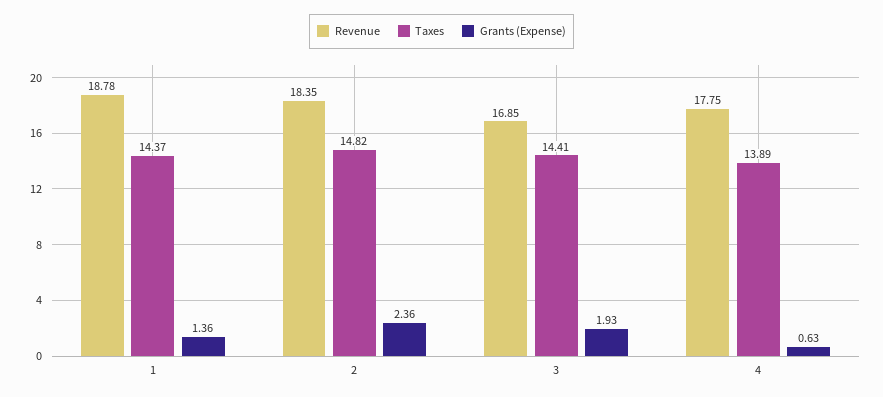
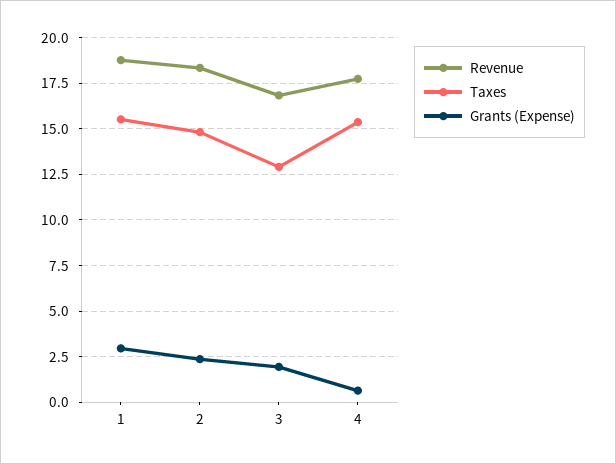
Taxes, 1: 14.37 -> 15.5
Grants (Expense), 1: 1.36 -> 3
Taxes, 3: 14.41 -> 13
Taxes, 4: 13.89 -> 15.5

